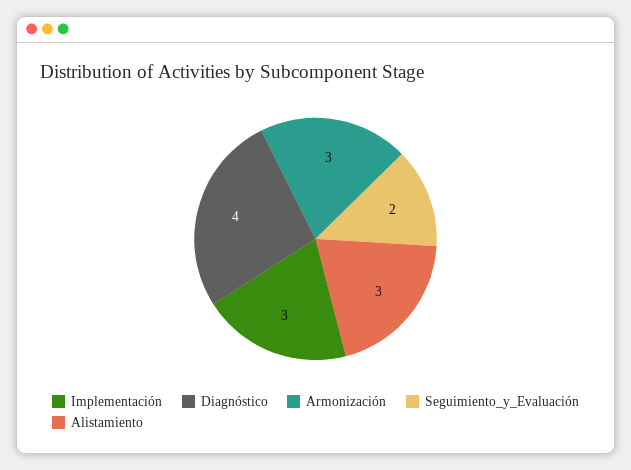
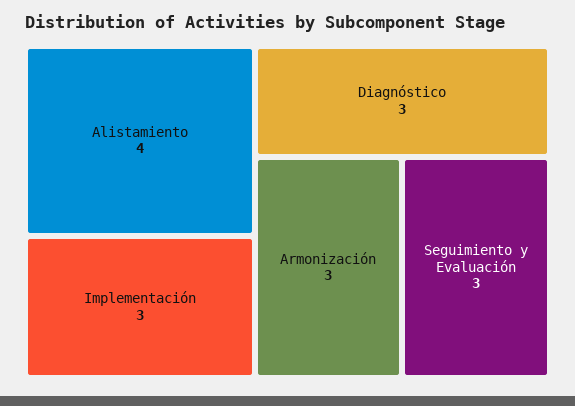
Diagnóstico: 4 -> 3
Seguimiento_y_Evaluación: 2 -> 3
Alistamiento: 3 -> 4

